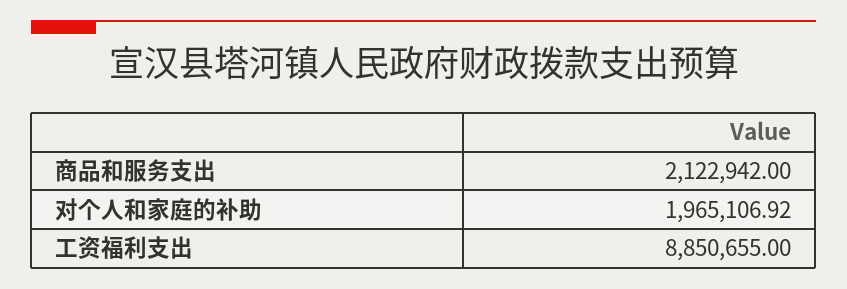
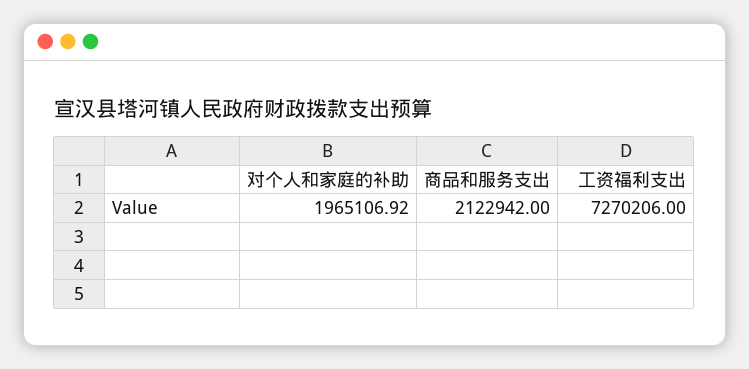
工资福利支出: 8850655 -> 7270206

